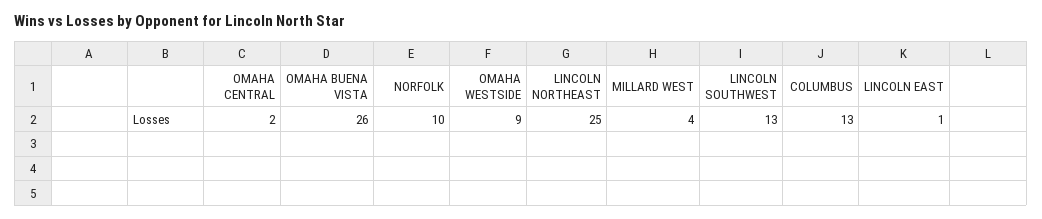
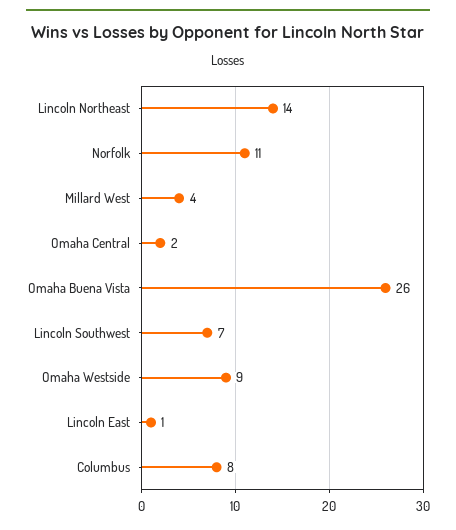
NORFOLK: 10 -> 11
LINCOLN NORTHEAST: 25 -> 14
LINCOLN SOUTHWEST: 13 -> 7
COLUMBUS: 13 -> 8

